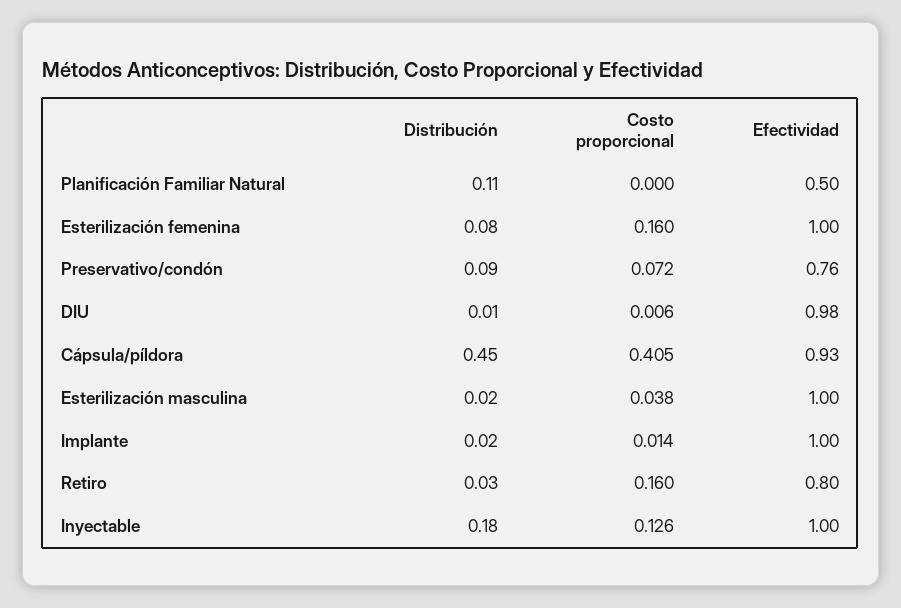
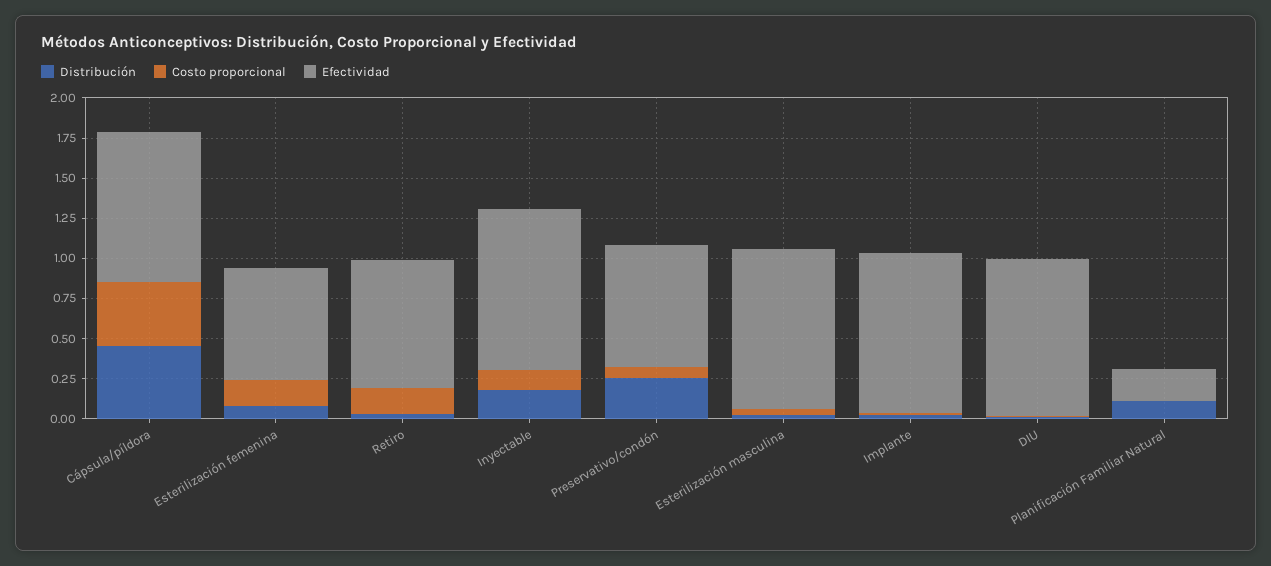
Efectividad, Planificación Familiar Natural: 0.5 -> 0.2
Efectividad, Esterilización femenina: 1 -> 0.7
Distribución, Preservativo/condón: 0.09 -> 0.25

